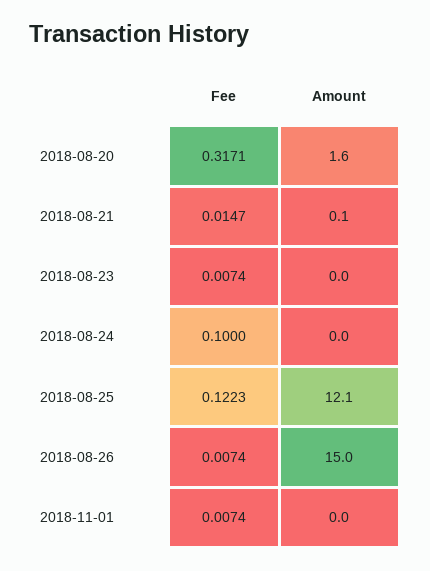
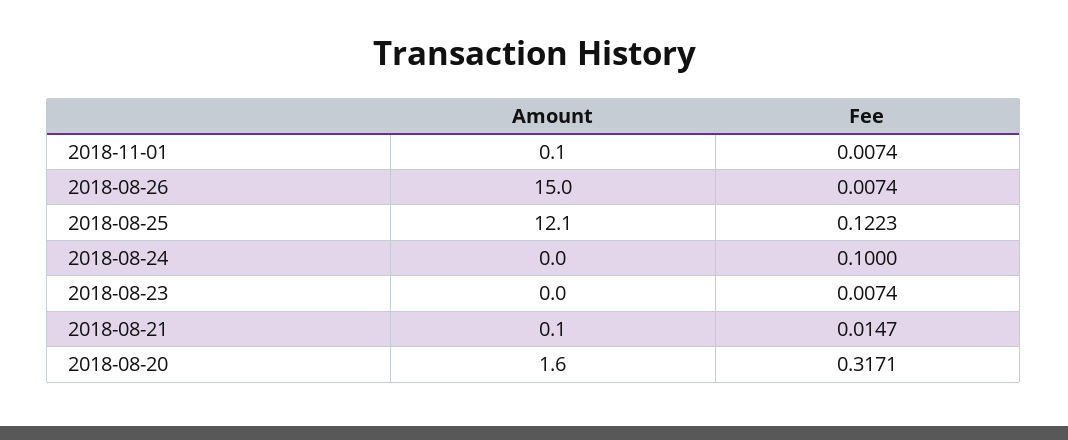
Amount, 2018-11-01: 0 -> 0.1

